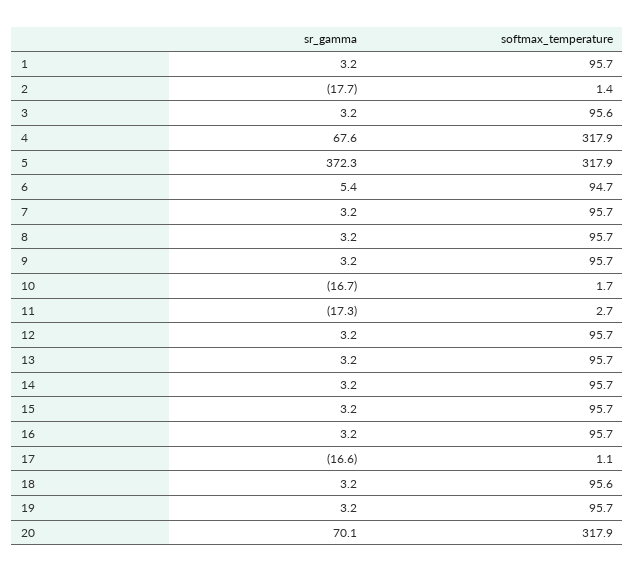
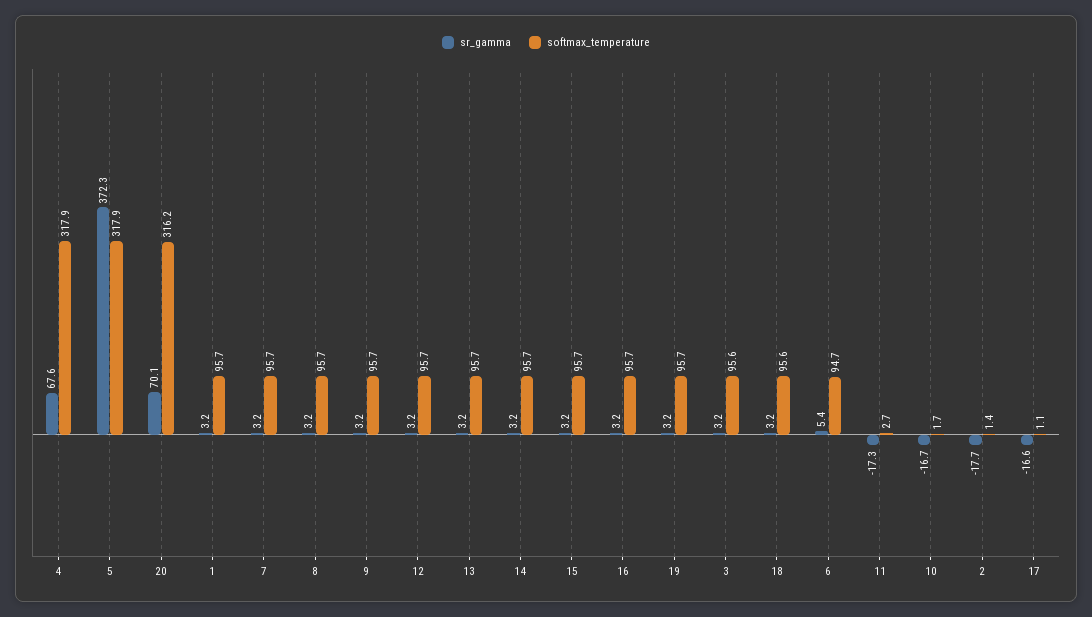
softmax_temperature, 20: 317.9 -> 316.2

